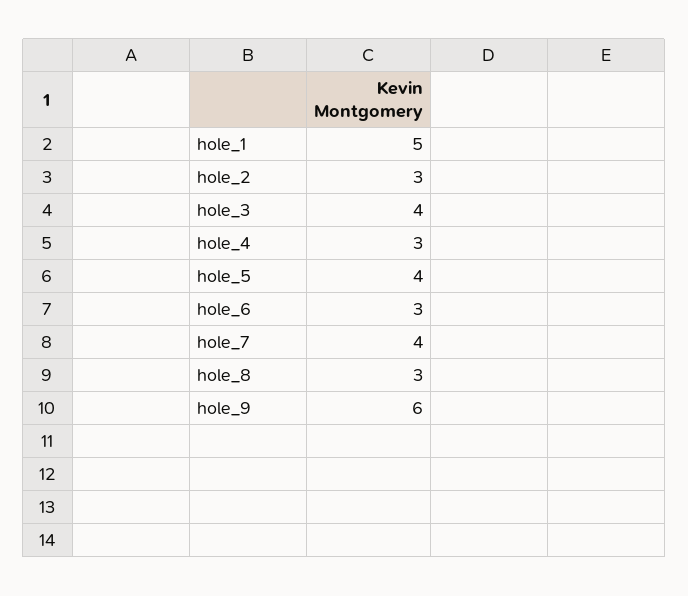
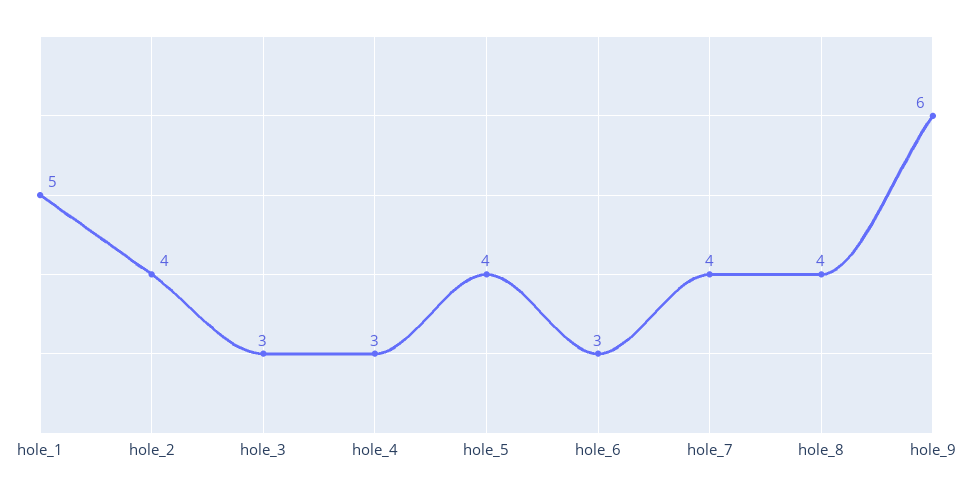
hole_2: 3 -> 4
hole_3: 4 -> 3
hole_8: 3 -> 4

